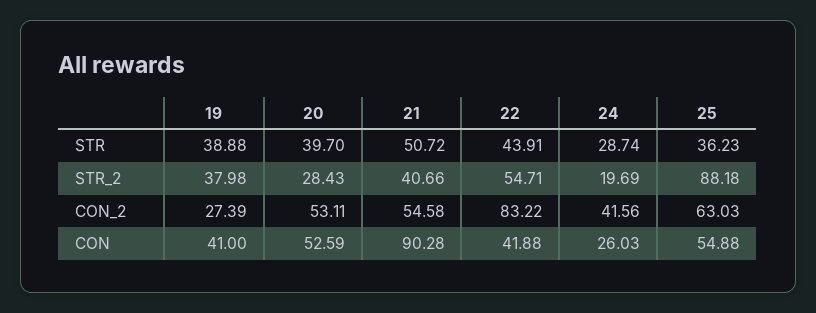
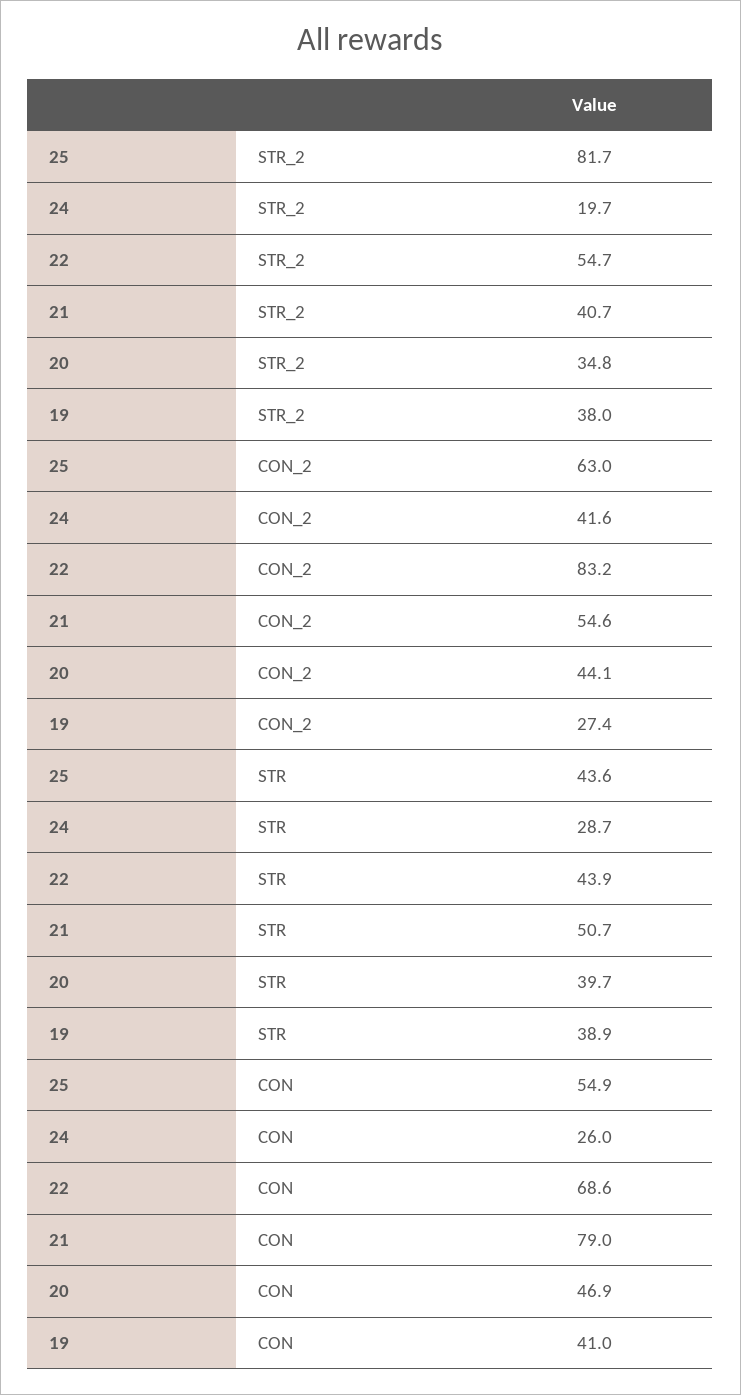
25, STR: 36.23 -> 43.6
20, STR_2: 28.43 -> 34.8
25, STR_2: 88.18 -> 81.7
20, CON_2: 53.11 -> 44.1
20, CON: 52.59 -> 46.9
21, CON: 90.28 -> 79
22, CON: 41.88 -> 68.6

